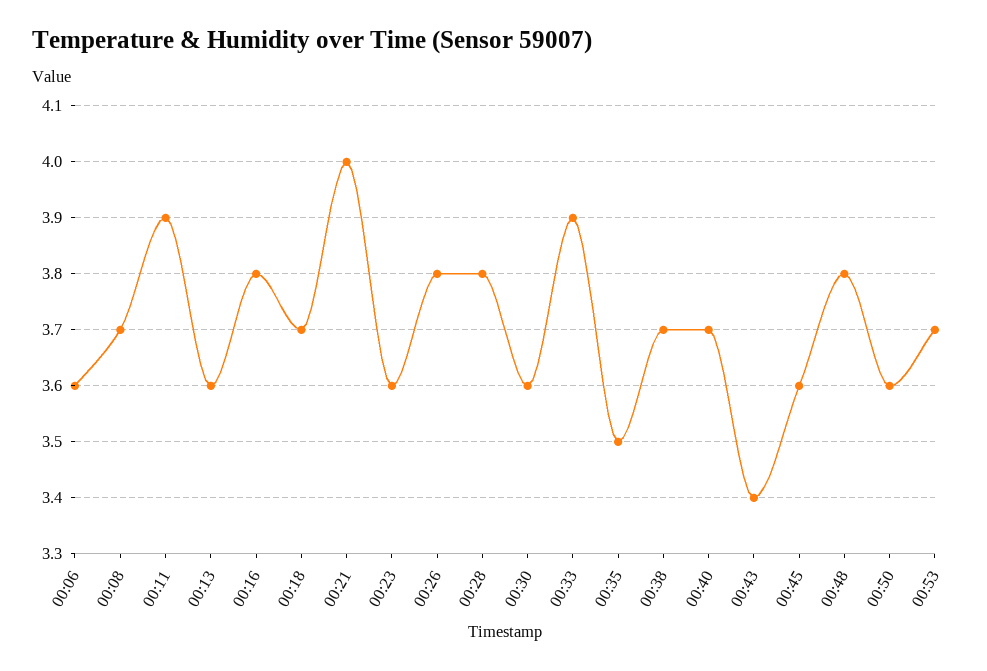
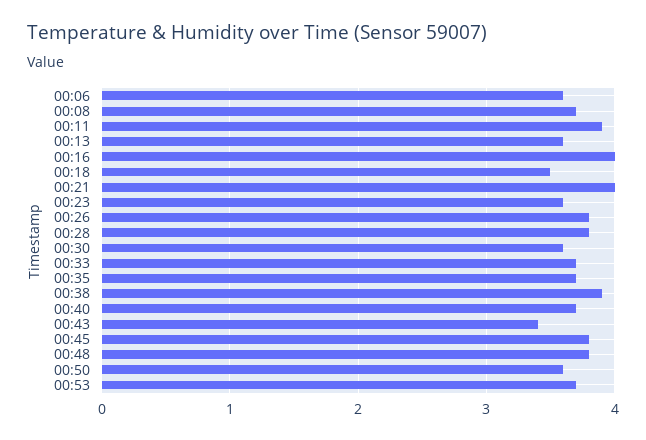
00:16: 3.8 -> 4
00:18: 3.7 -> 3.5
00:33: 3.9 -> 3.7
00:35: 3.5 -> 3.7
00:38: 3.7 -> 3.9
00:45: 3.6 -> 3.8

